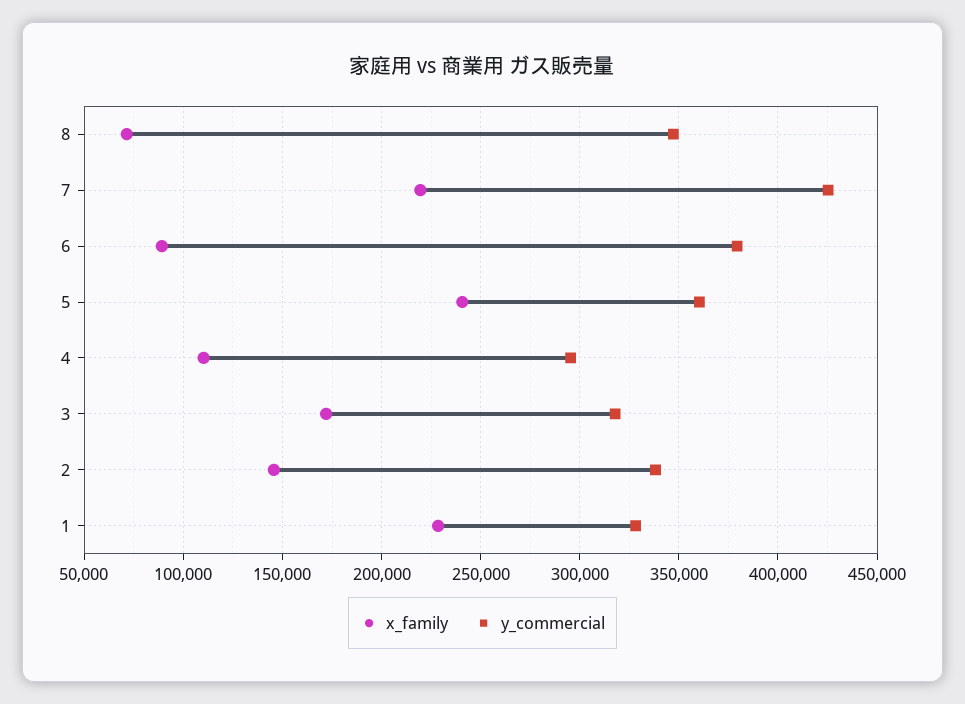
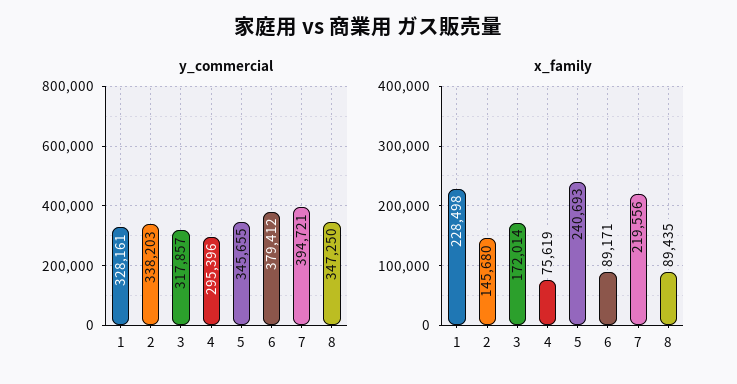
x_family, 8: 70000 -> 89435
y_commercial, 7: 425000 -> 394721
y_commercial, 5: 360000 -> 345655
x_family, 4: 110000 -> 75619

